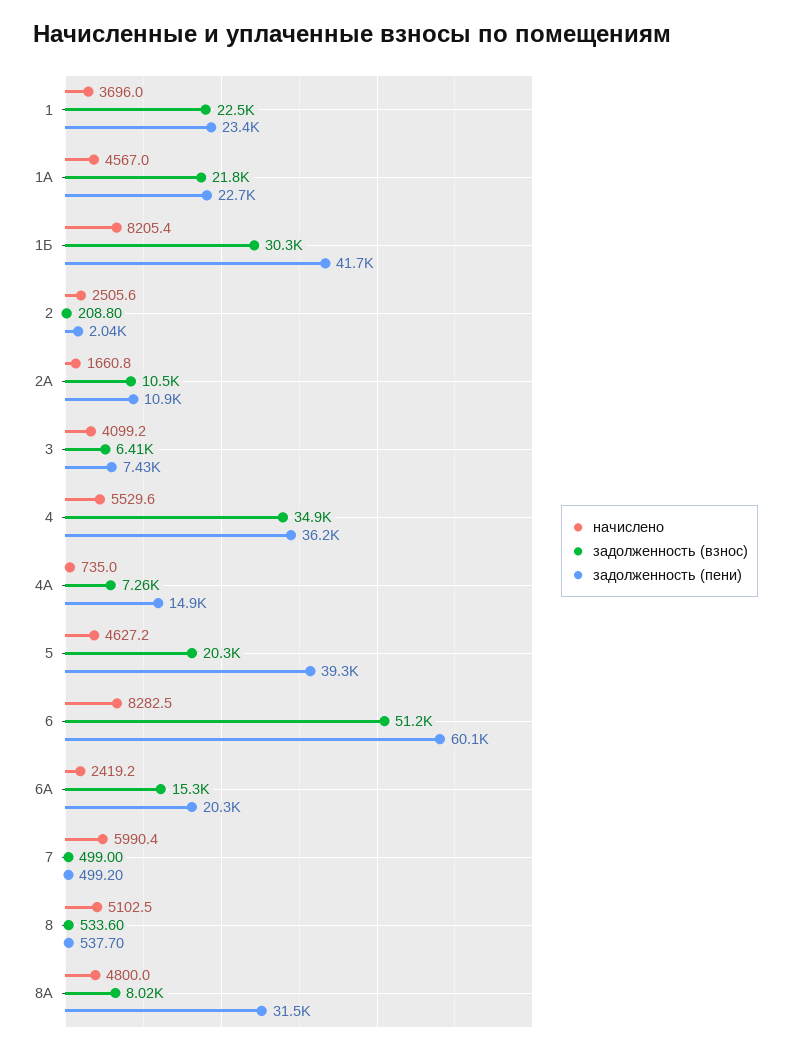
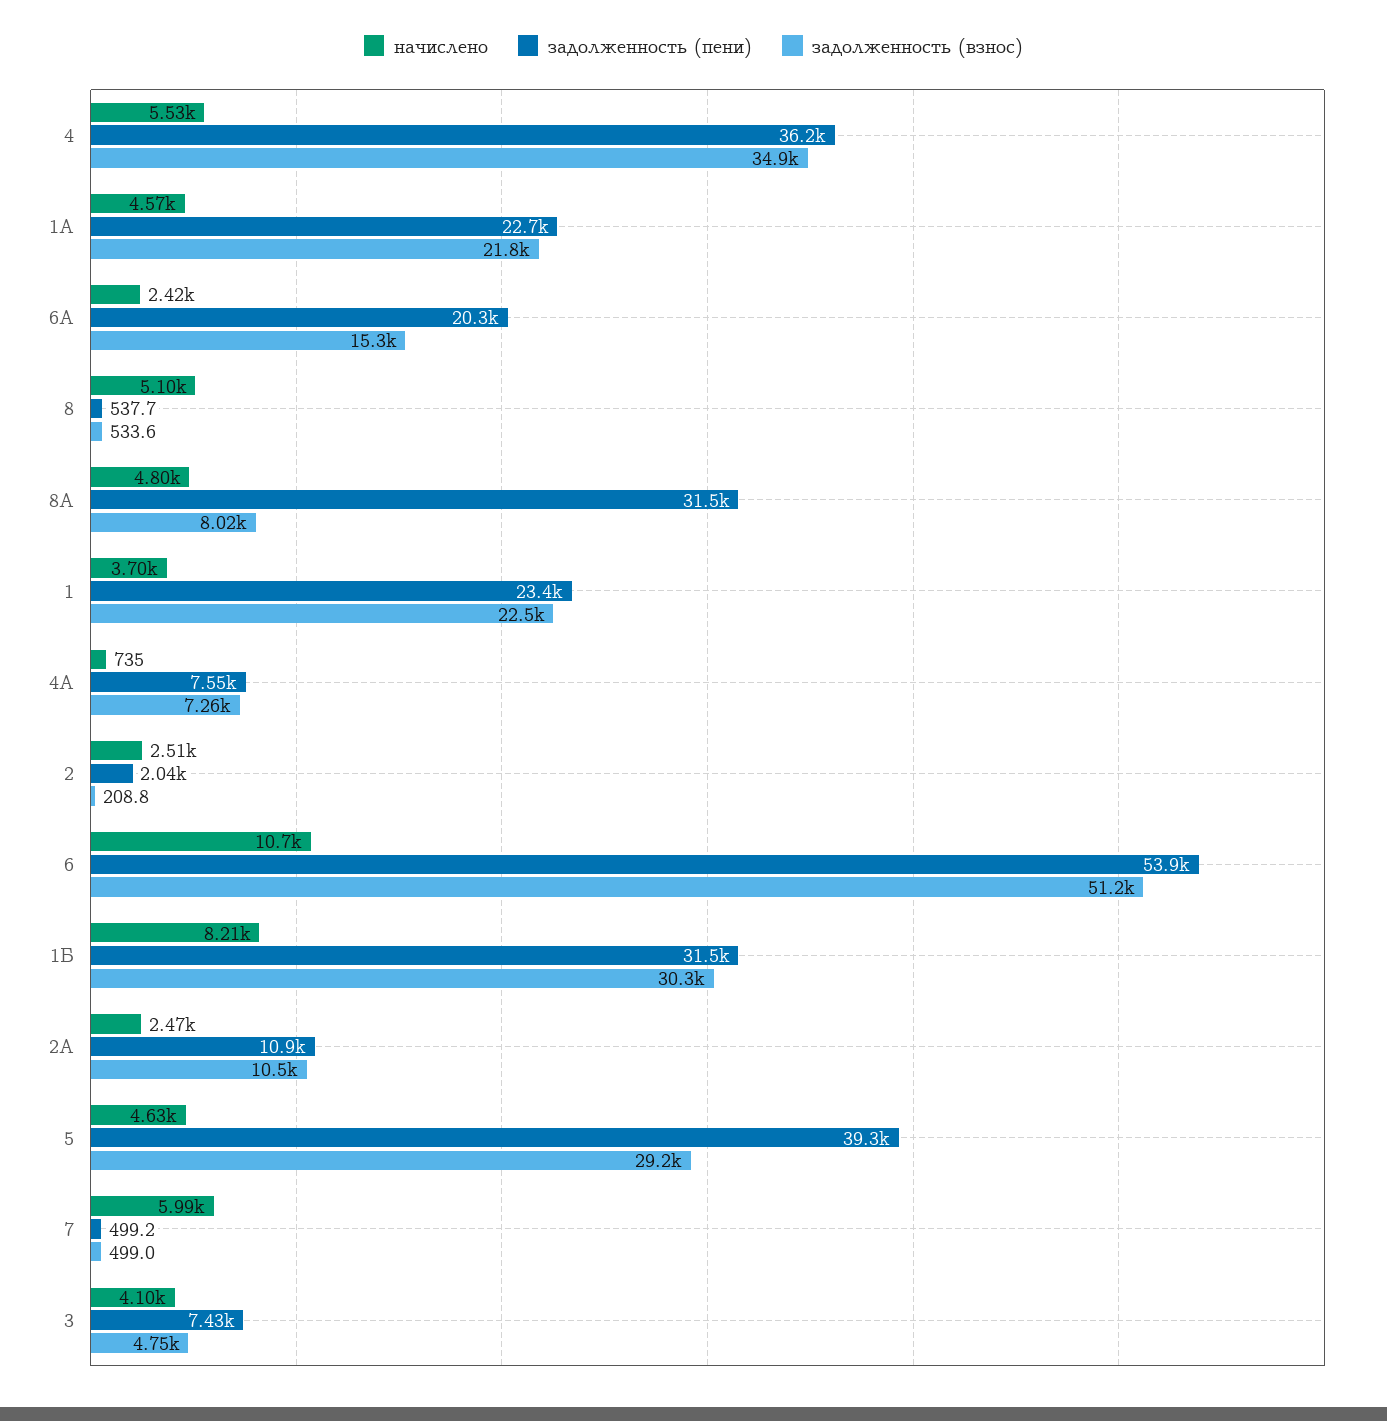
задолженность (пени), 1Б: 41700 -> 31500
начислено, 2А: 1660.8 -> 2470
задолженность (взнос), 3: 6410 -> 4750
задолженность (пени), 4А: 14900 -> 7550
задолженность (взнос), 5: 20300 -> 29200
начислено, 6: 8282.5 -> 10700
задолженность (пени), 6: 60100 -> 53900

